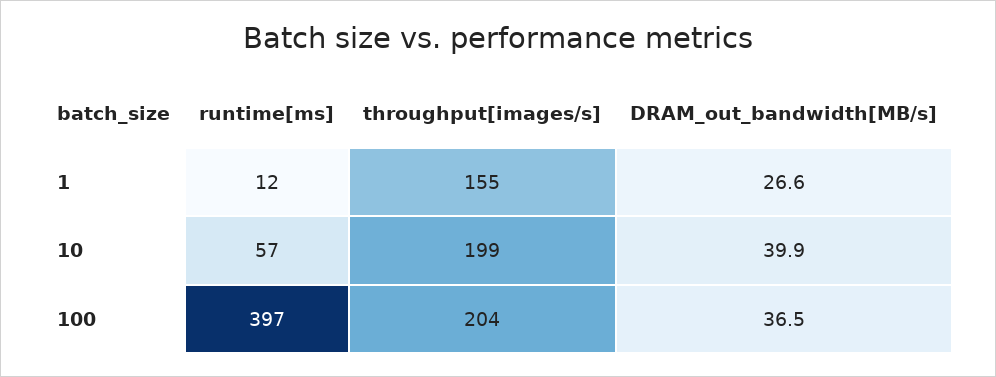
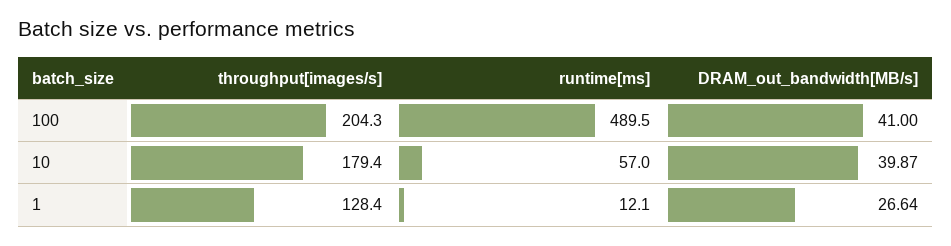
throughput[images/s], 1: 155 -> 128.4
throughput[images/s], 10: 199 -> 179.4
runtime[ms], 100: 397 -> 489.5
DRAM_out_bandwidth[MB/s], 100: 36.5 -> 41

